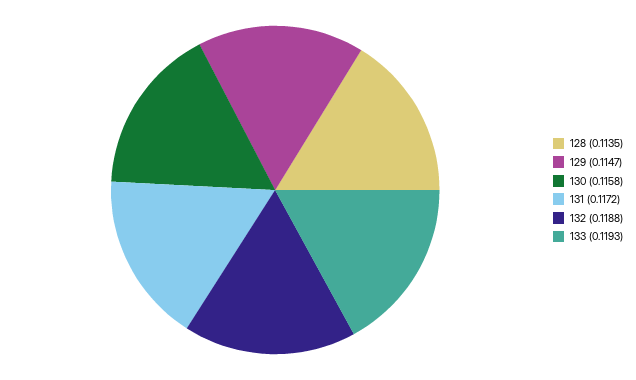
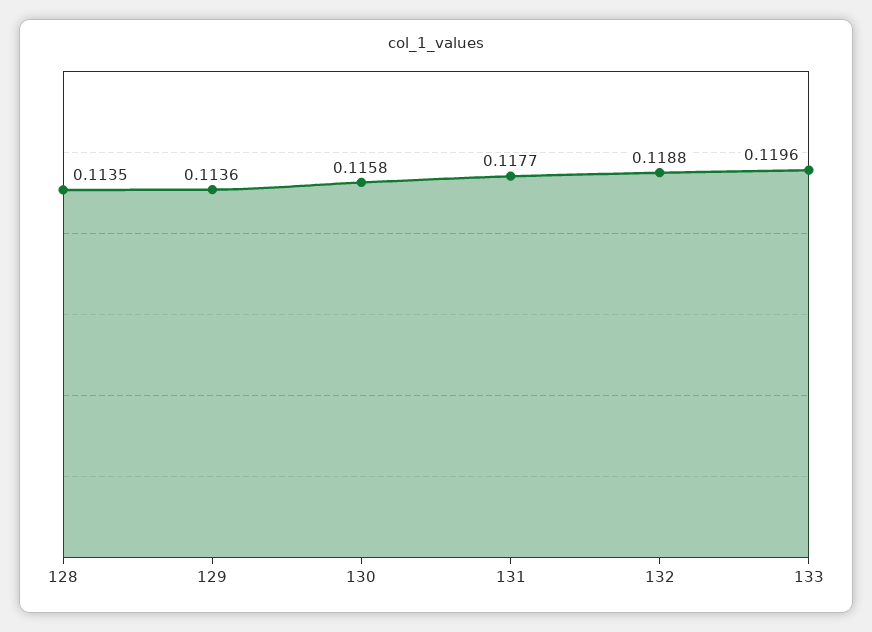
129: 0.1147 -> 0.1136
131: 0.1172 -> 0.1177
133: 0.1193 -> 0.1196

